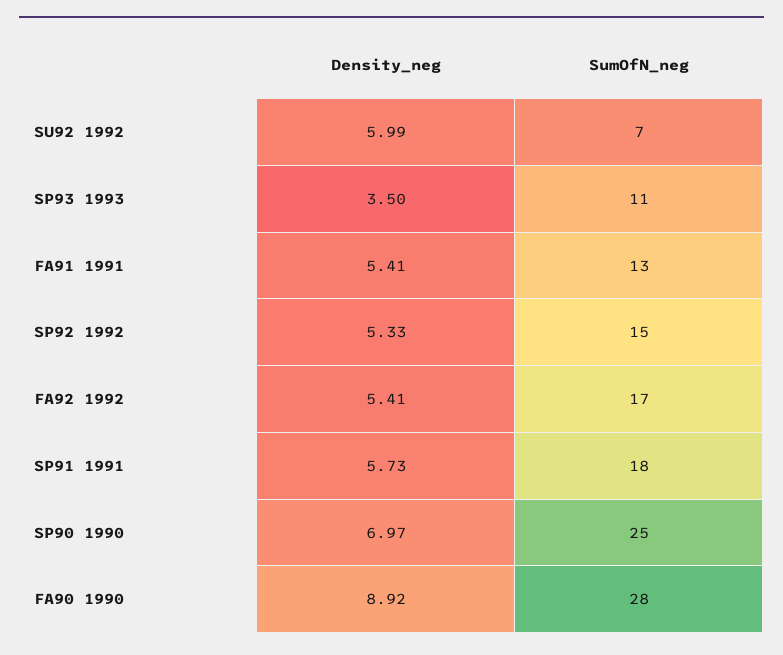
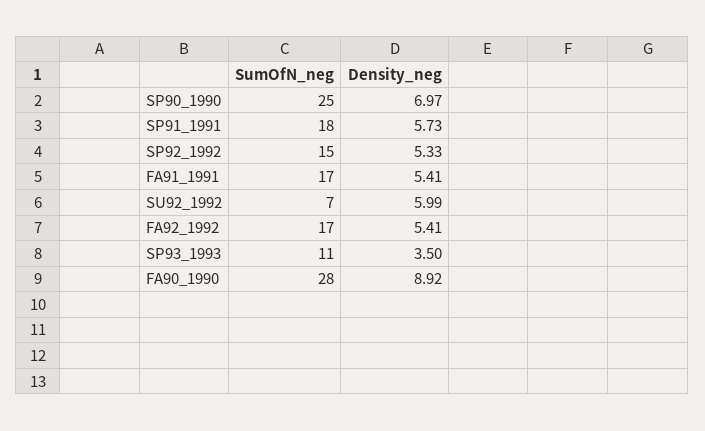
SumOfN_neg, FA91 1991: 13 -> 17

